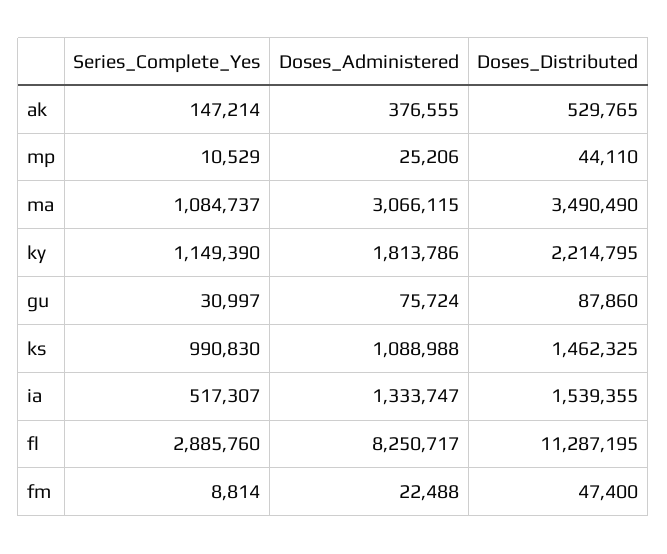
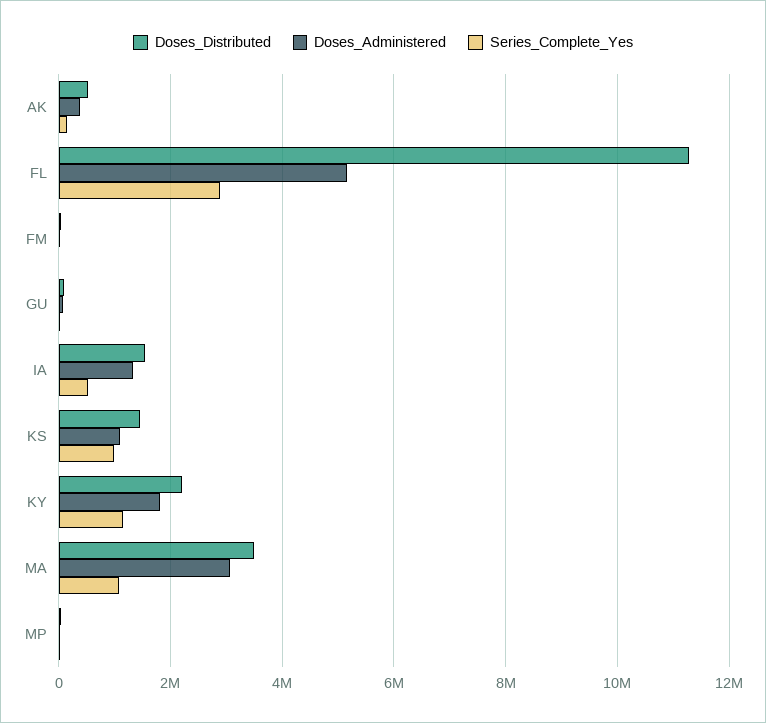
Doses_Administered, fl: 8250717 -> 5200000

